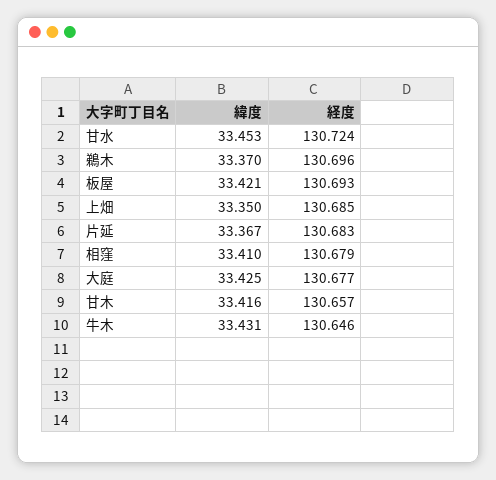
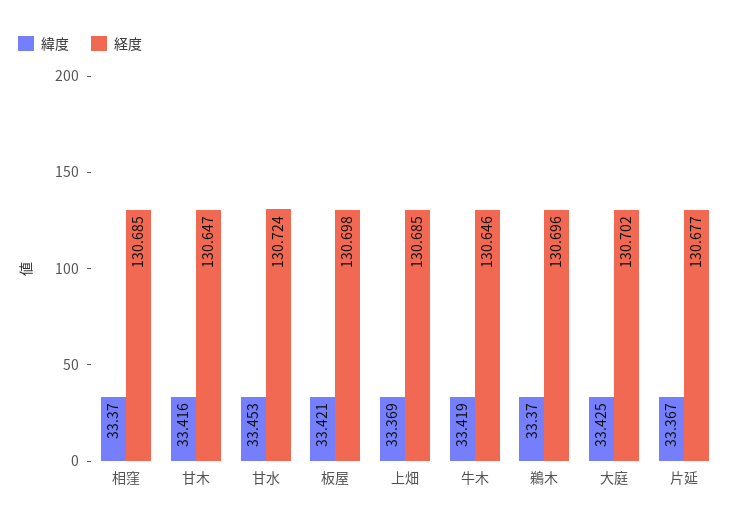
経度, 板屋: 130.693 -> 130.698
緯度, 上畑: 33.35 -> 33.369
経度, 片延: 130.683 -> 130.677
緯度, 相窪: 33.41 -> 33.37
経度, 相窪: 130.679 -> 130.685
経度, 大庭: 130.677 -> 130.702
経度, 甘木: 130.657 -> 130.647
緯度, 牛木: 33.431 -> 33.419

